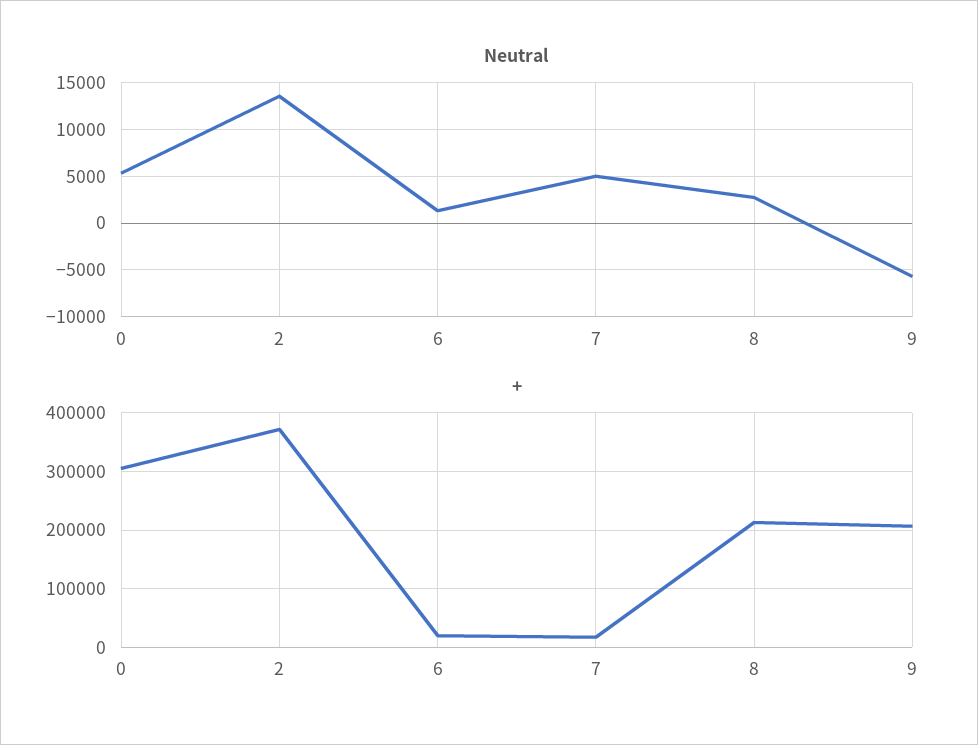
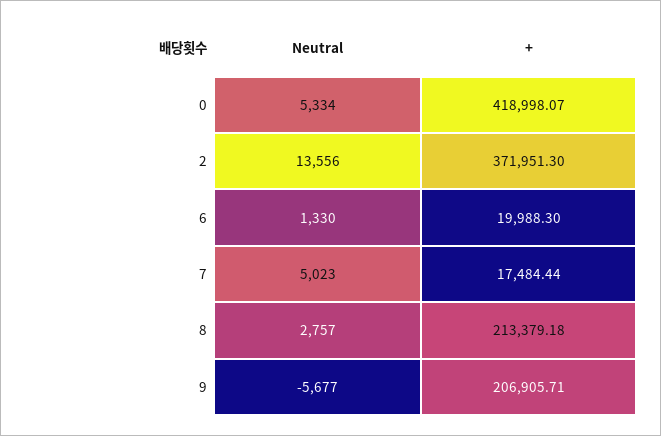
+, 0: 300000 -> 418998.07

